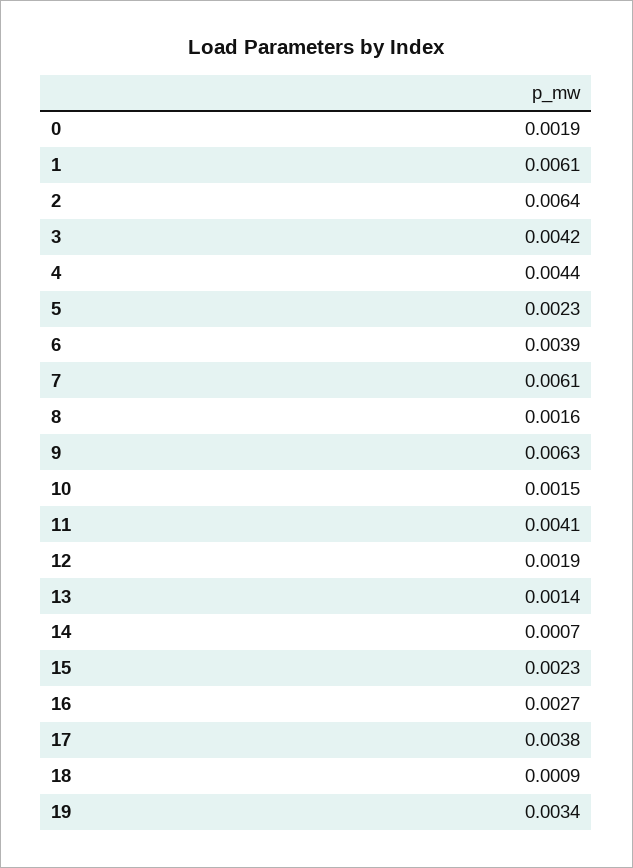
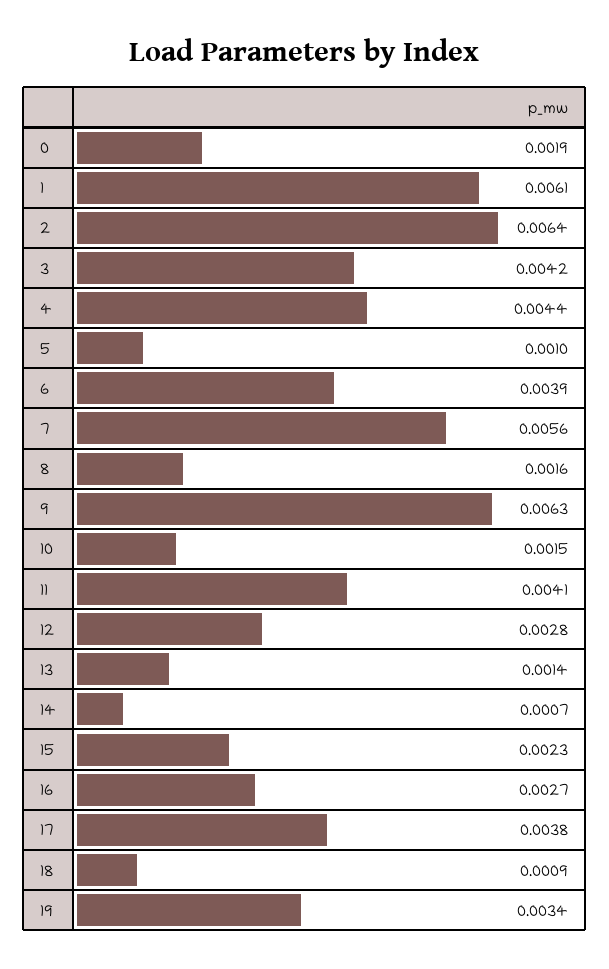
5: 0.0023 -> 0.001
7: 0.0061 -> 0.0056
12: 0.0019 -> 0.0028

